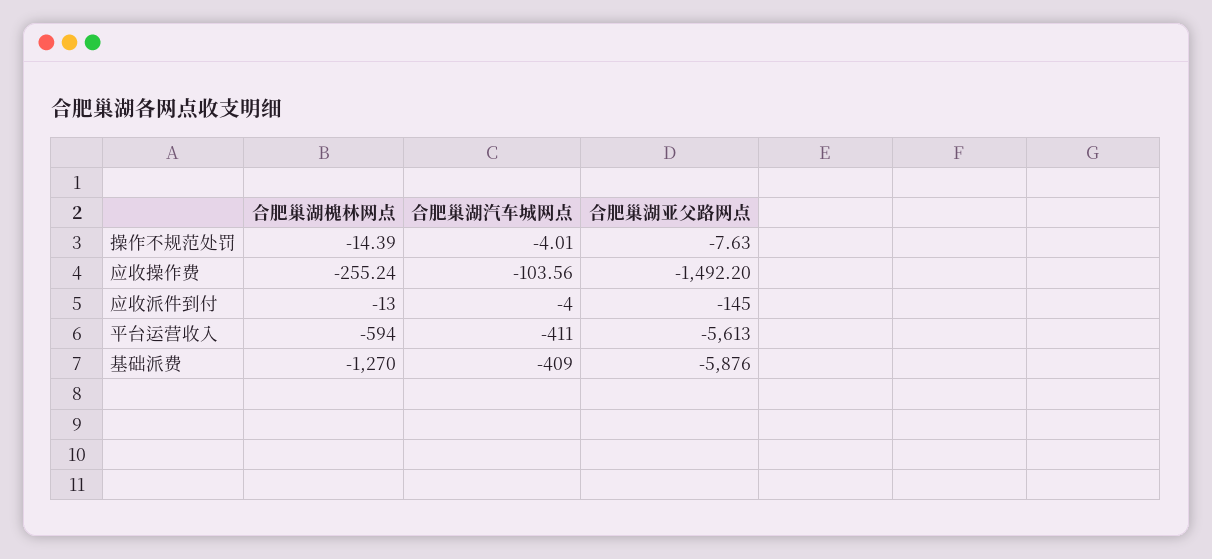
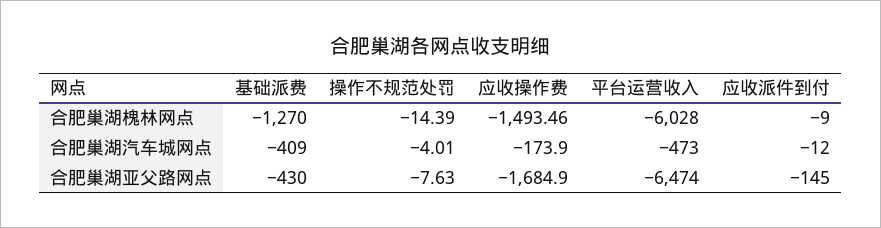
合肥巢湖槐林网点, 应收操作费: -255.24 -> -1493.46
合肥巢湖汽车城网点, 应收操作费: -103.56 -> -173.9
合肥巢湖亚父路网点, 应收操作费: -1492.2 -> -1684.9
合肥巢湖槐林网点, 应收派件到付: -13 -> -9
合肥巢湖汽车城网点, 应收派件到付: -4 -> -12
合肥巢湖槐林网点, 平台运营收入: -594 -> -6028
合肥巢湖汽车城网点, 平台运营收入: -411 -> -473
合肥巢湖亚父路网点, 平台运营收入: -5613 -> -6474
合肥巢湖亚父路网点, 基础派费: -5876 -> -430

